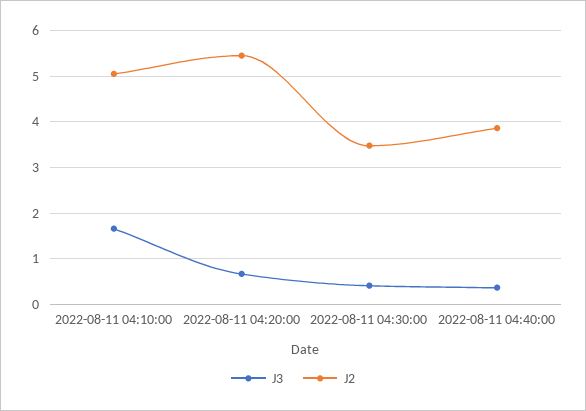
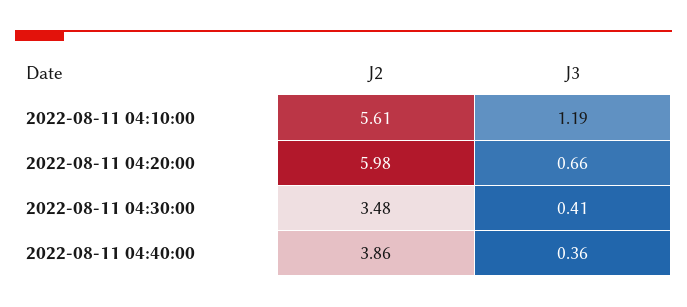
J3, 2022-08-11 04:10:00: 1.6 -> 1.19
J2, 2022-08-11 04:10:00: 5 -> 5.61
J2, 2022-08-11 04:20:00: 5.4 -> 5.98

